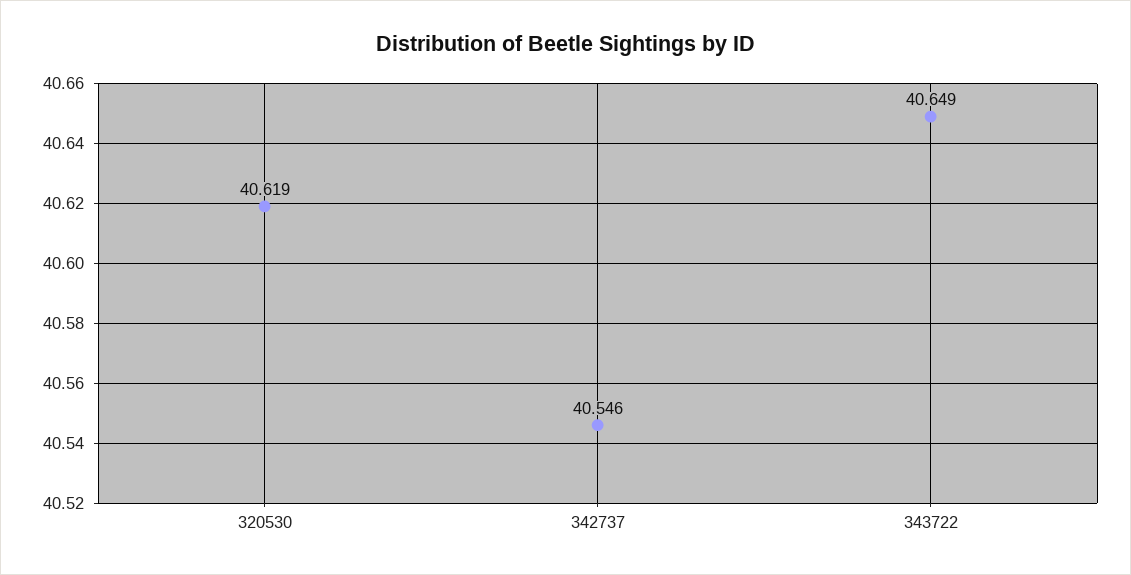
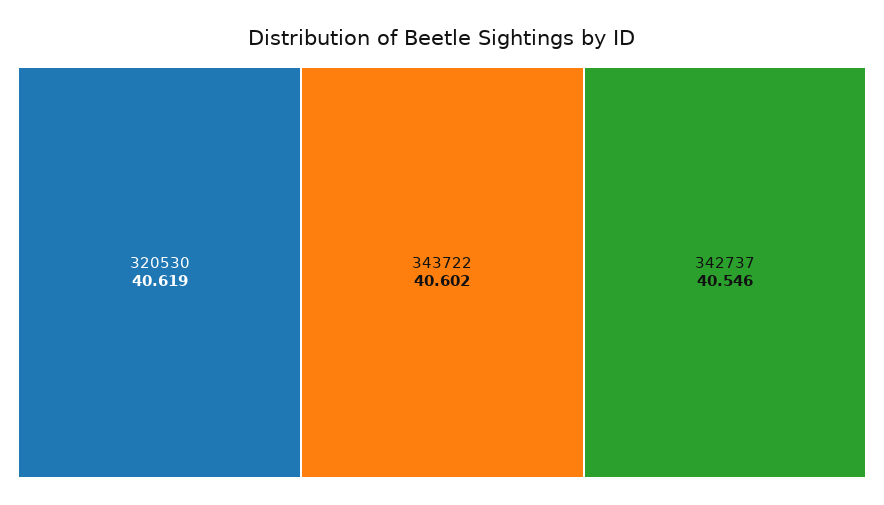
343722: 40.649 -> 40.602

